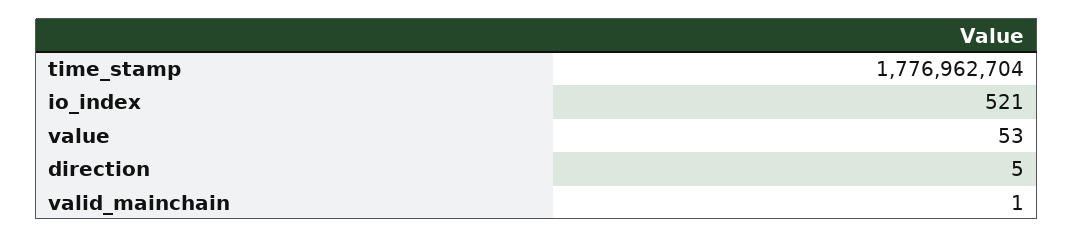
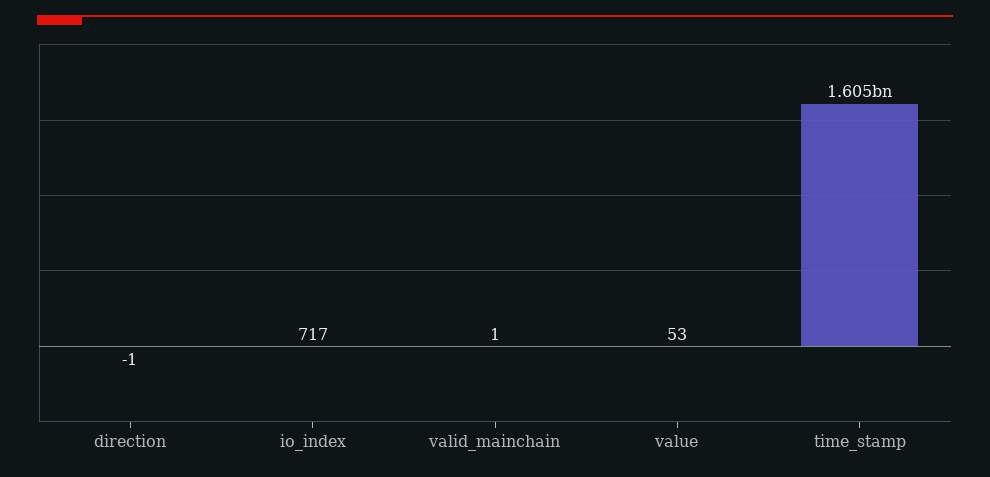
time_stamp: 1776962704 -> 1605000000
io_index: 521 -> 717
direction: 5 -> -1

